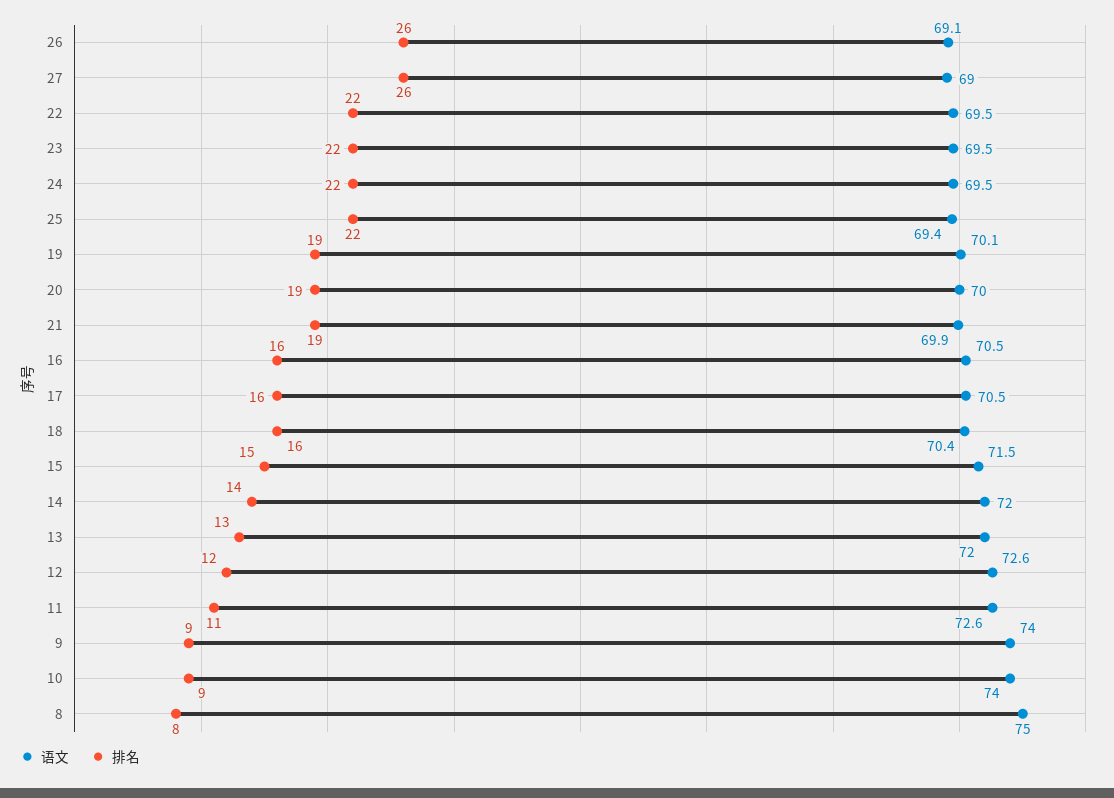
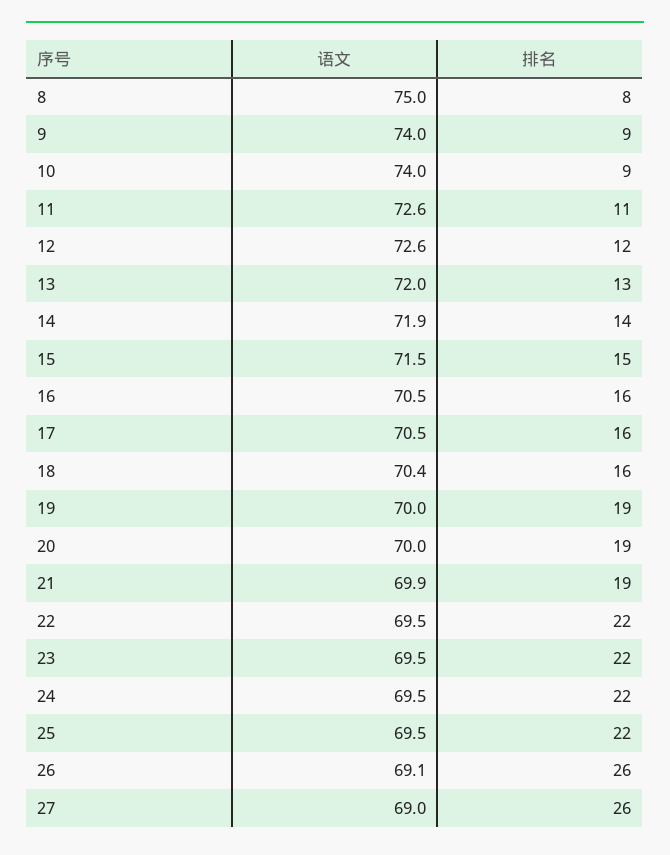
语文, 25: 69.4 -> 69.5
语文, 19: 70.1 -> 70
语文, 14: 72 -> 71.9

